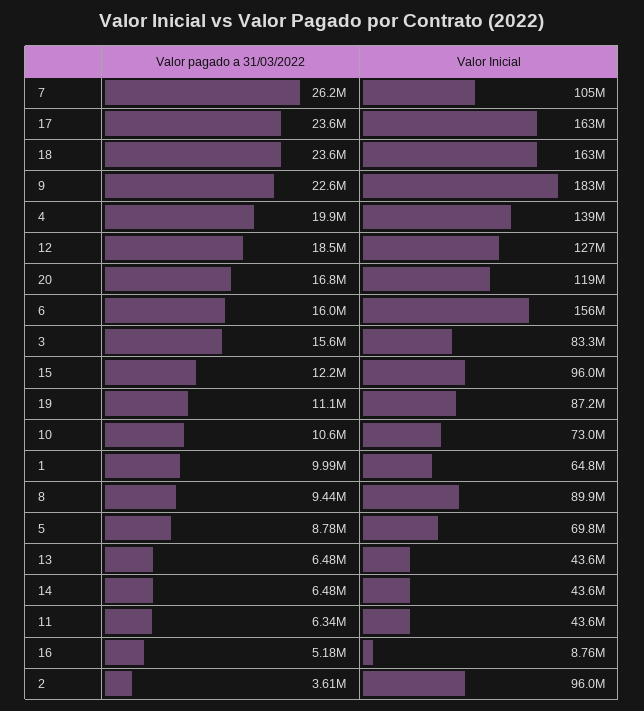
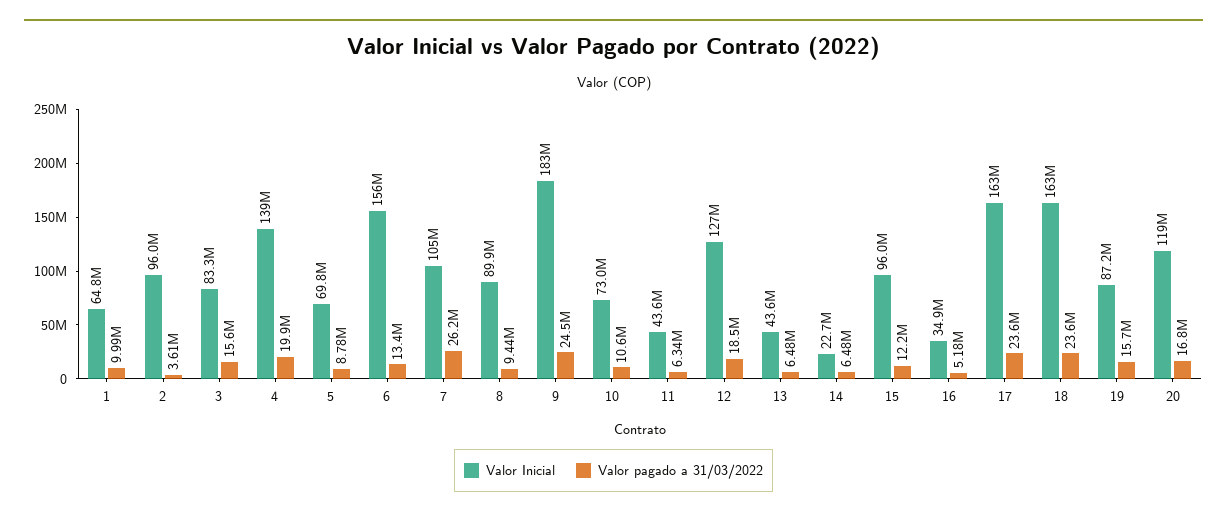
Valor pagado a 31/03/2022, 9: 22600000 -> 24500000
Valor pagado a 31/03/2022, 6: 16000000 -> 13400000
Valor pagado a 31/03/2022, 19: 11100000 -> 15700000
Valor Inicial, 14: 43600000 -> 22700000
Valor Inicial, 16: 8760000 -> 34900000

